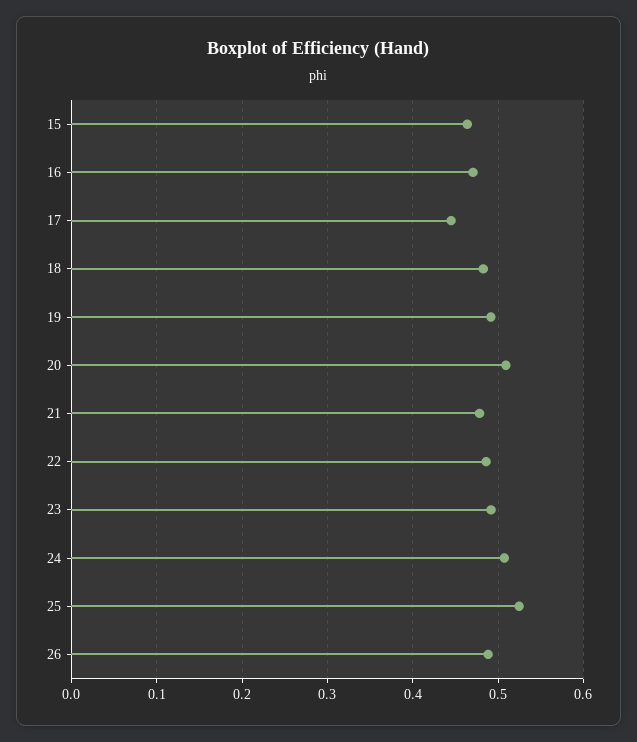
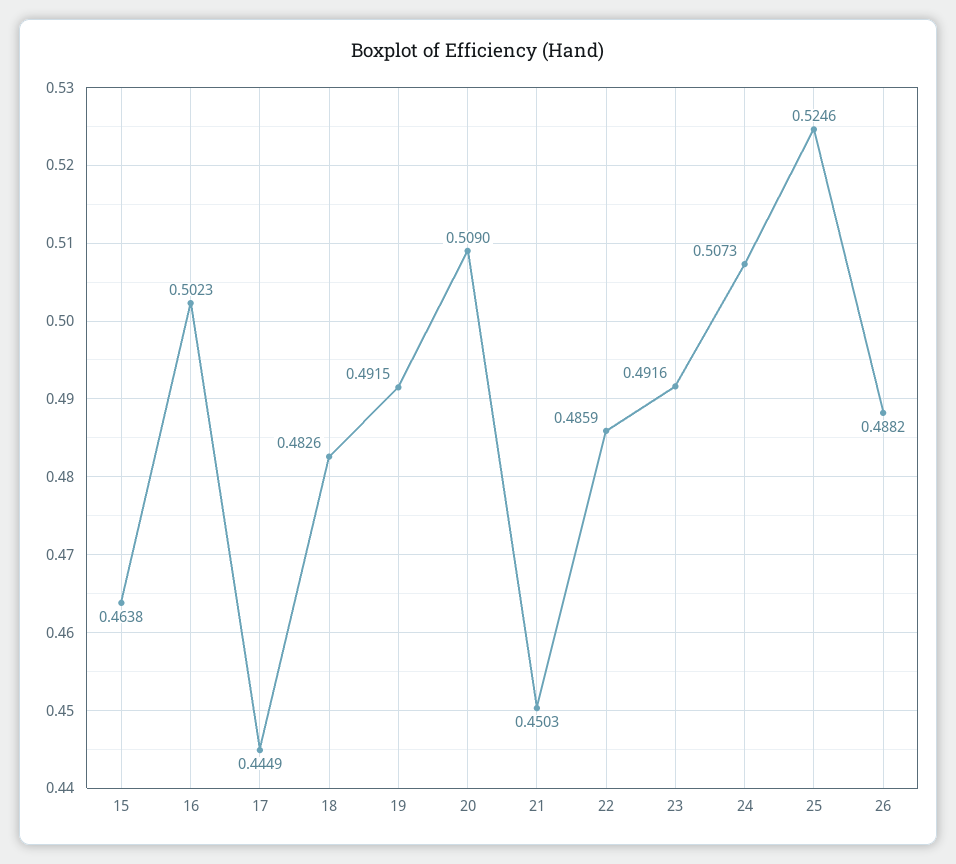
16: 0.47 -> 0.5023
21: 0.48 -> 0.4503

